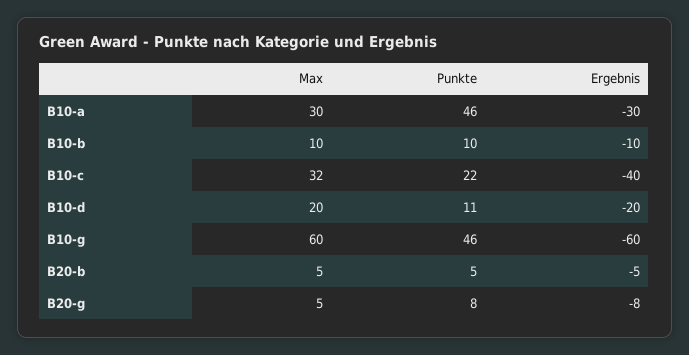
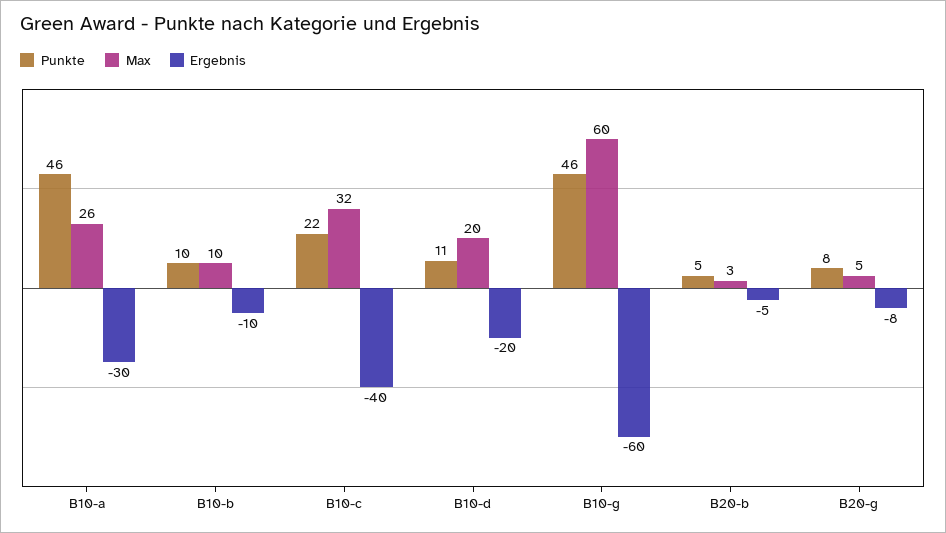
Max, B10-a: 30 -> 26
Max, B20-b: 5 -> 3

